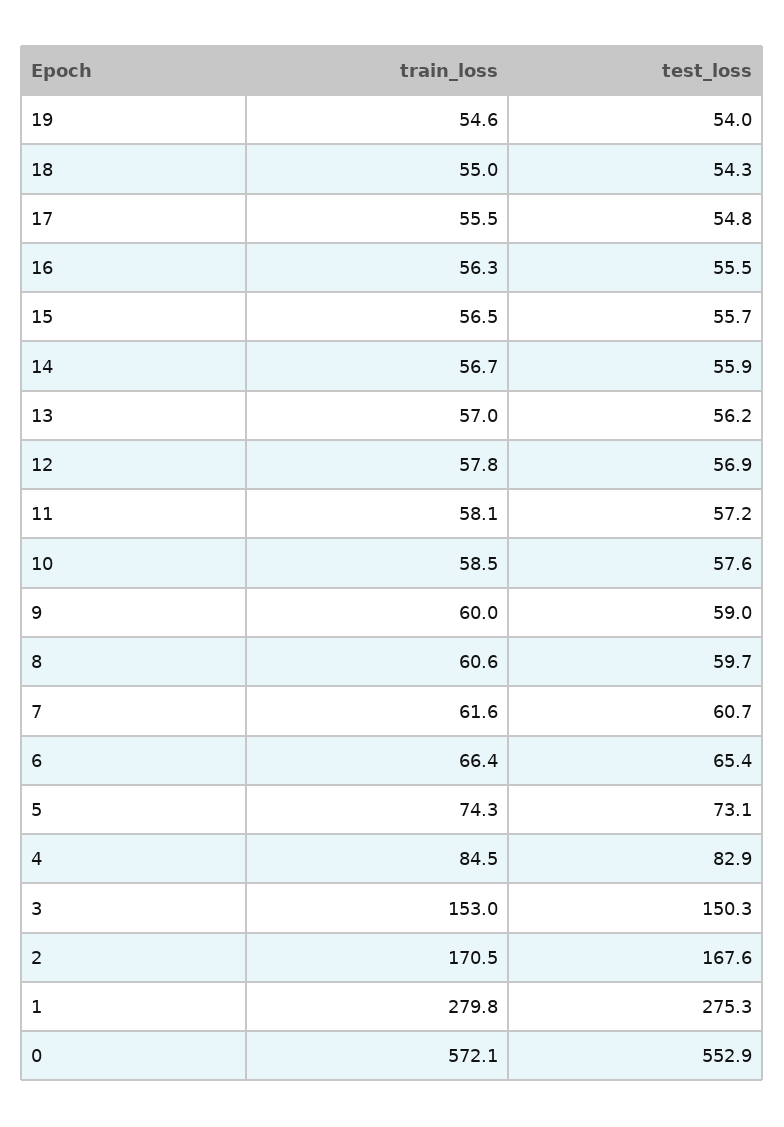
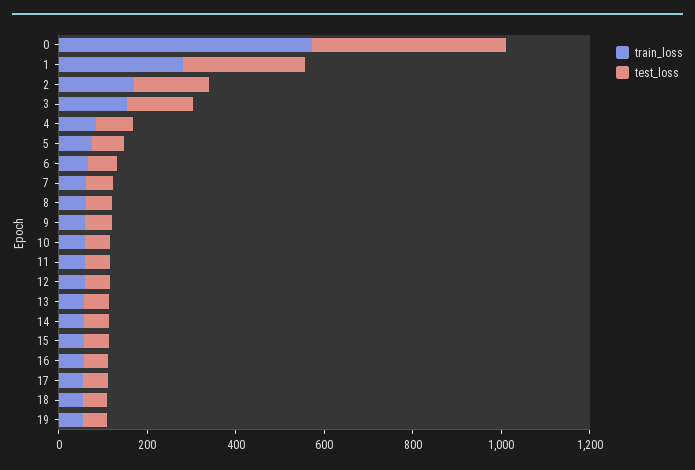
test_loss, 0: 552.9 -> 450

